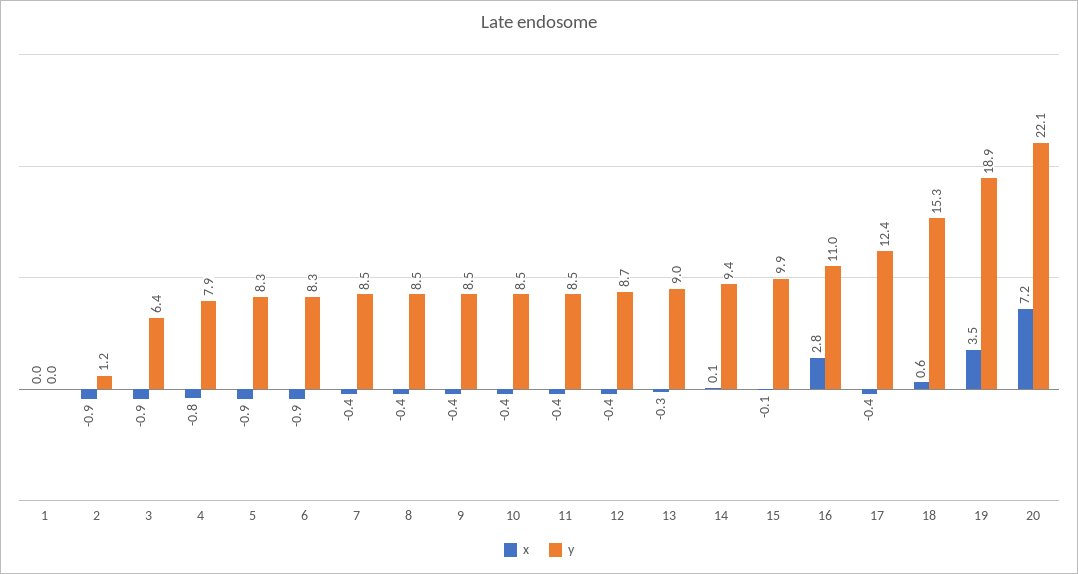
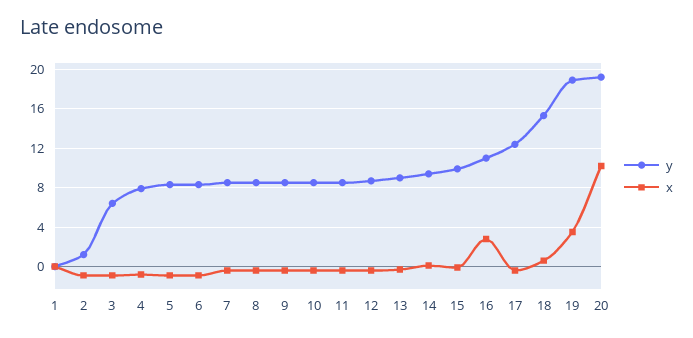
x, 20: 7.2 -> 10
y, 20: 22.1 -> 19

